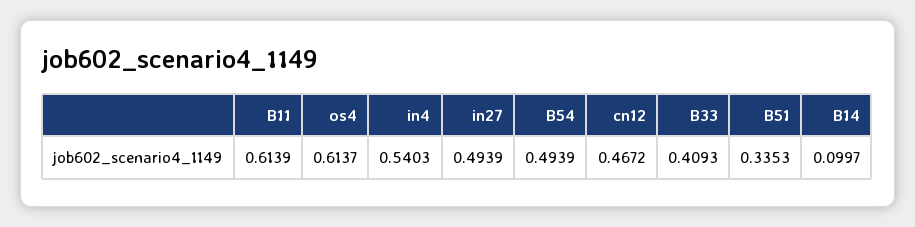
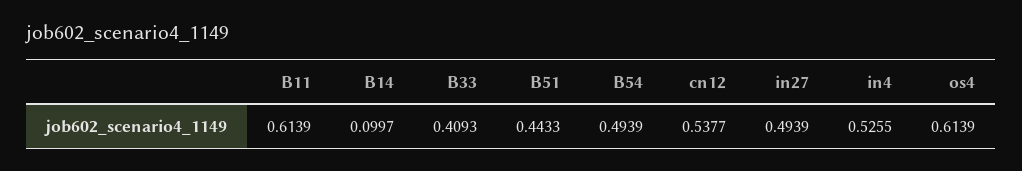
os4: 0.6137 -> 0.6139
in4: 0.5403 -> 0.5255
cn12: 0.4672 -> 0.5377
B51: 0.3353 -> 0.4433

